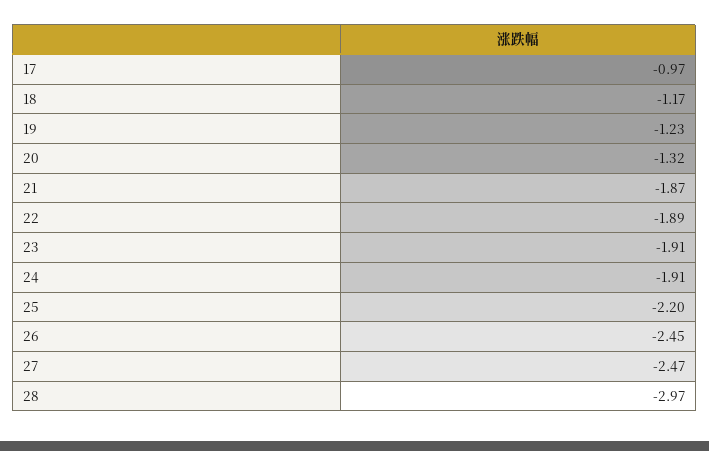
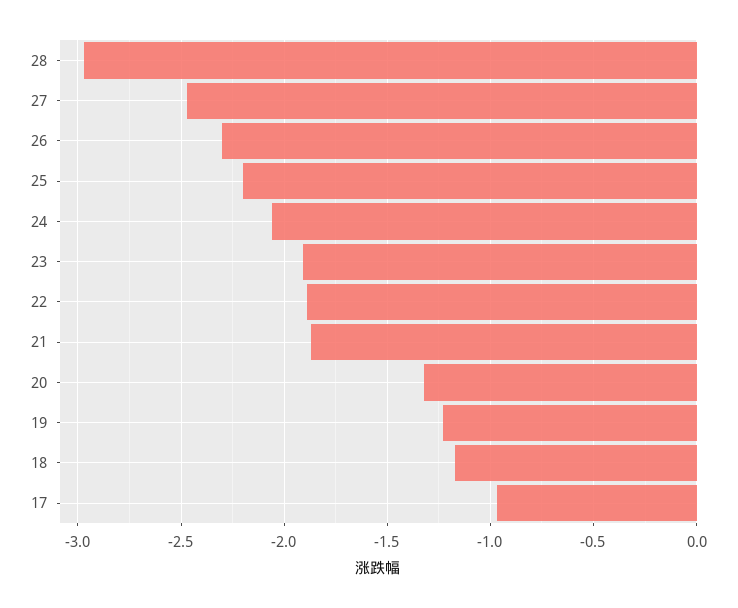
24: -1.91 -> -2.05
26: -2.45 -> -2.3

